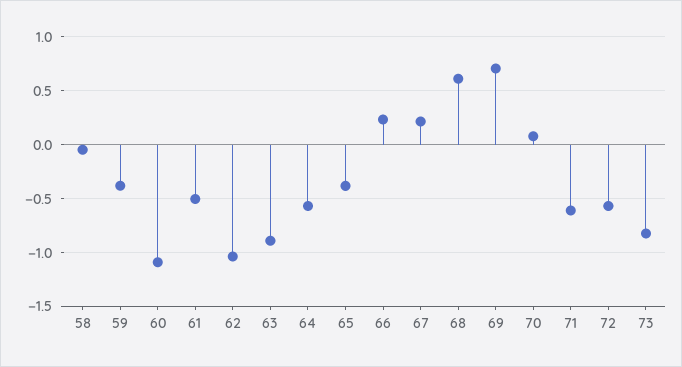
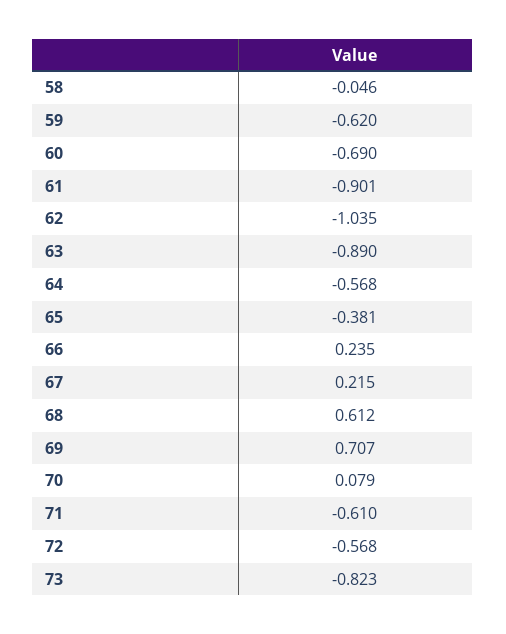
59: -0.4 -> -0.62
60: -1.1 -> -0.69
61: -0.5 -> -0.901

